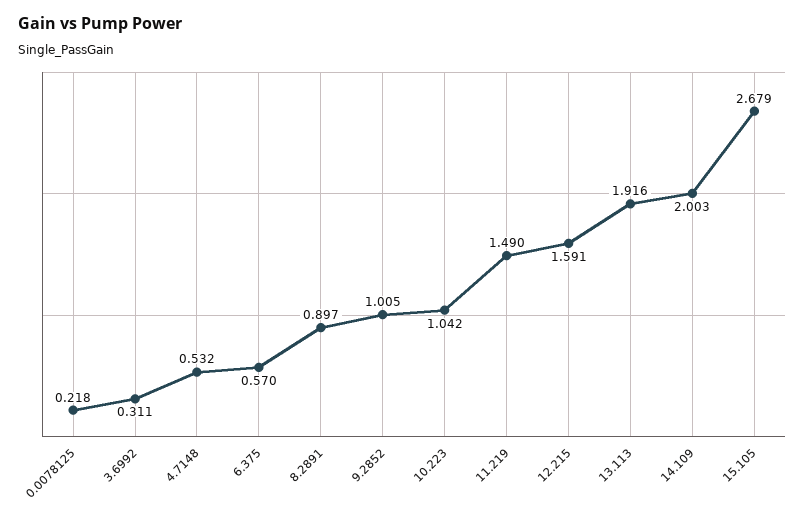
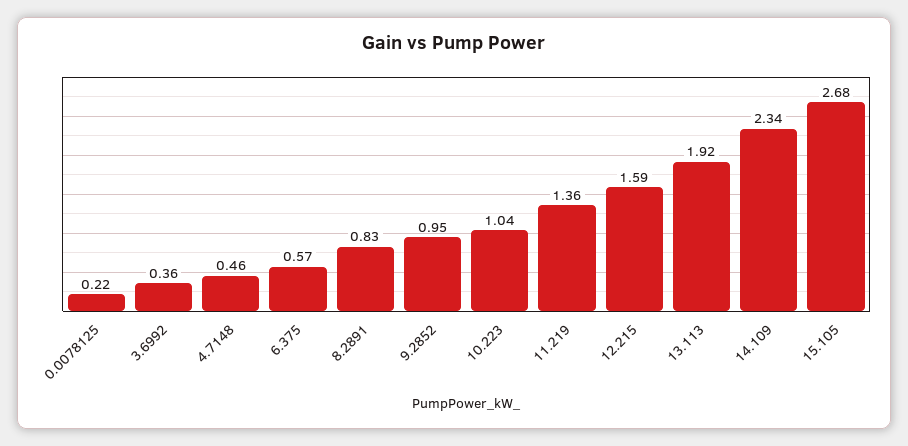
3.6992: 0.311 -> 0.36
4.7148: 0.532 -> 0.46
8.2891: 0.897 -> 0.83
9.2852: 1.005 -> 0.95
11.219: 1.49 -> 1.36
14.109: 2.003 -> 2.34

